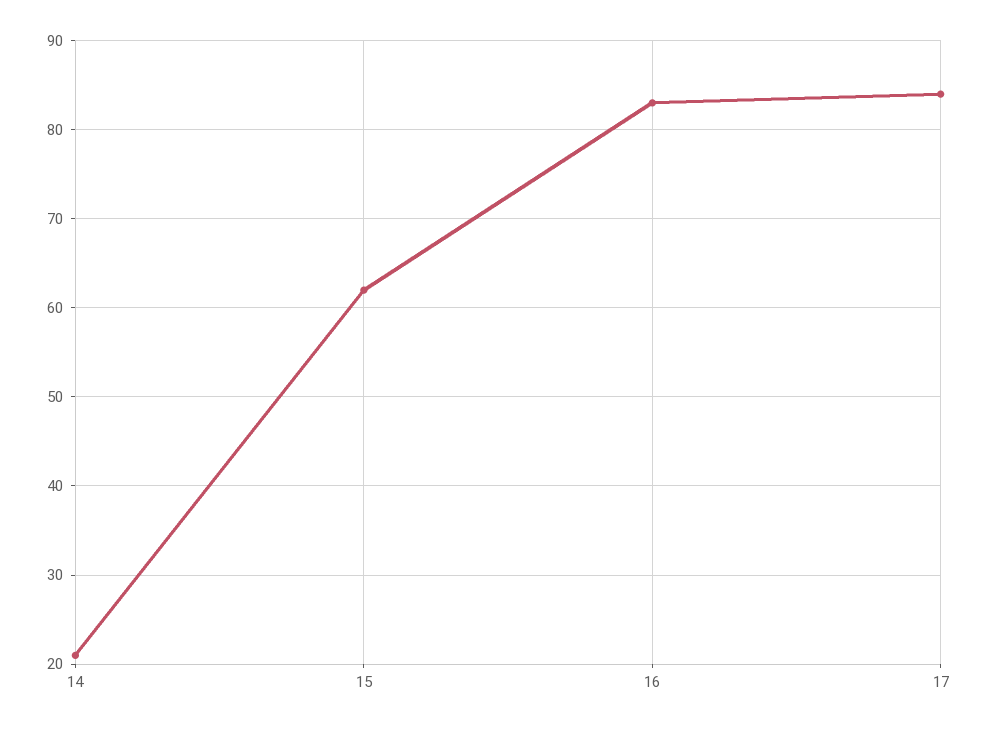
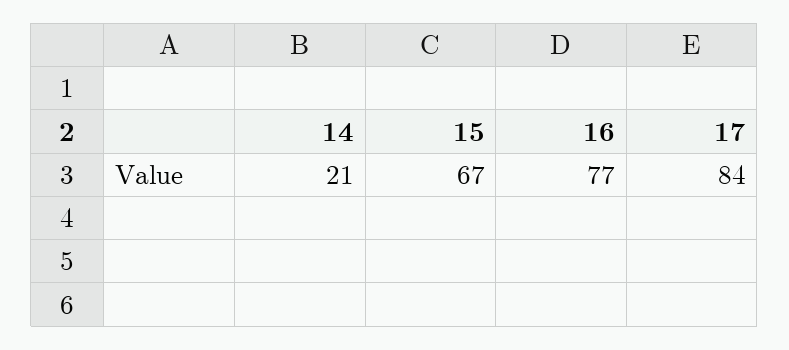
15: 62 -> 67
16: 83 -> 77

